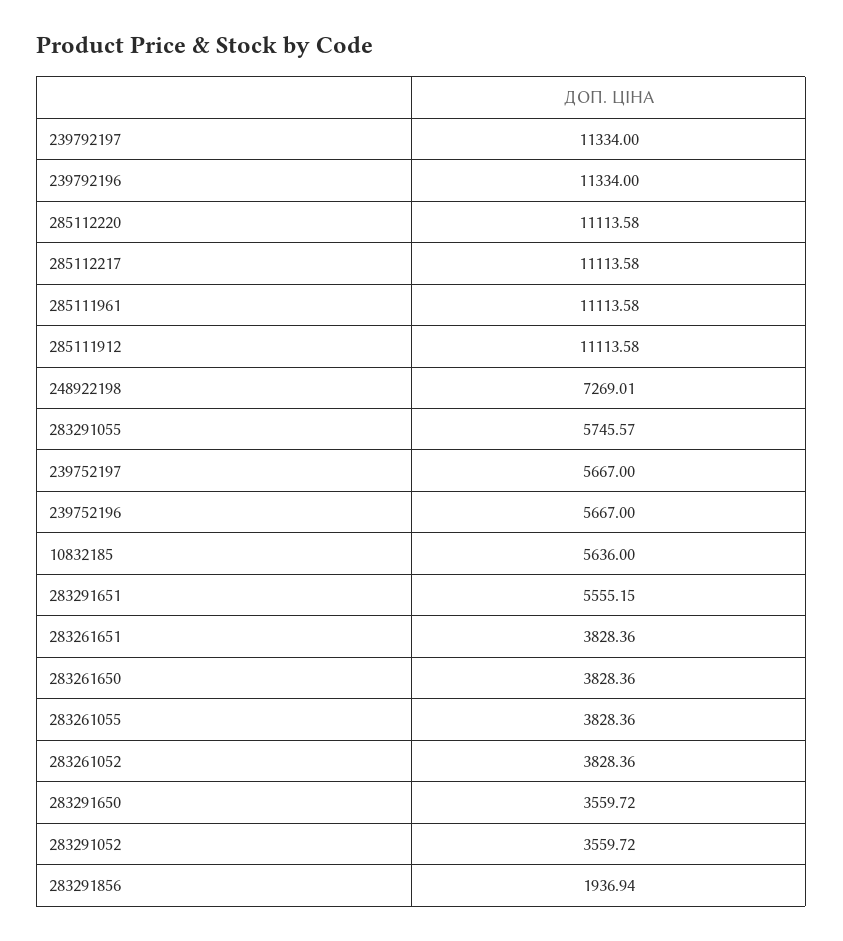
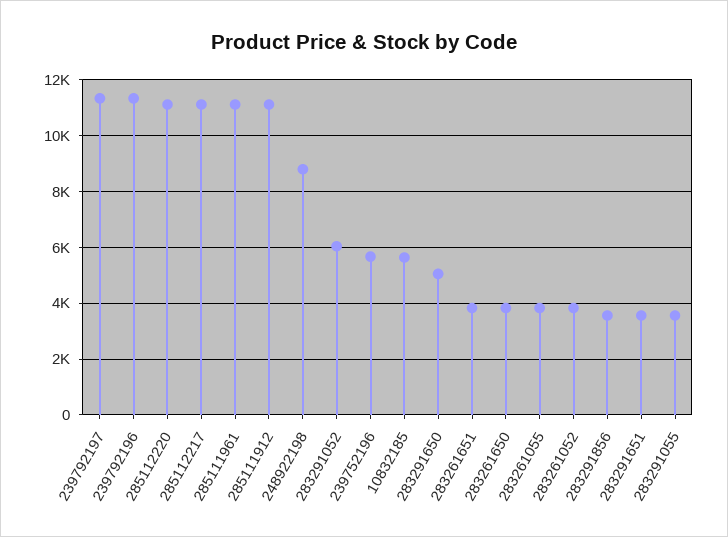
248922198: 7269.01 -> 8750
283291055: 5745.57 -> 3500
239752197: 5667 -> none
283291651: 5555.15 -> 3500
283291650: 3559.72 -> 5000
283291052: 3559.72 -> 6000
283291856: 1936.94 -> 3500

